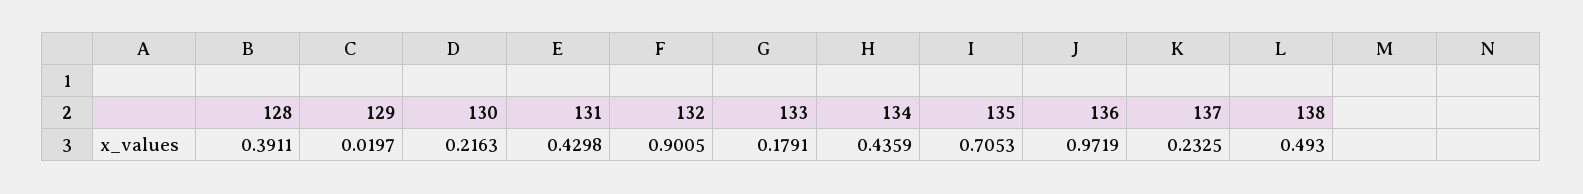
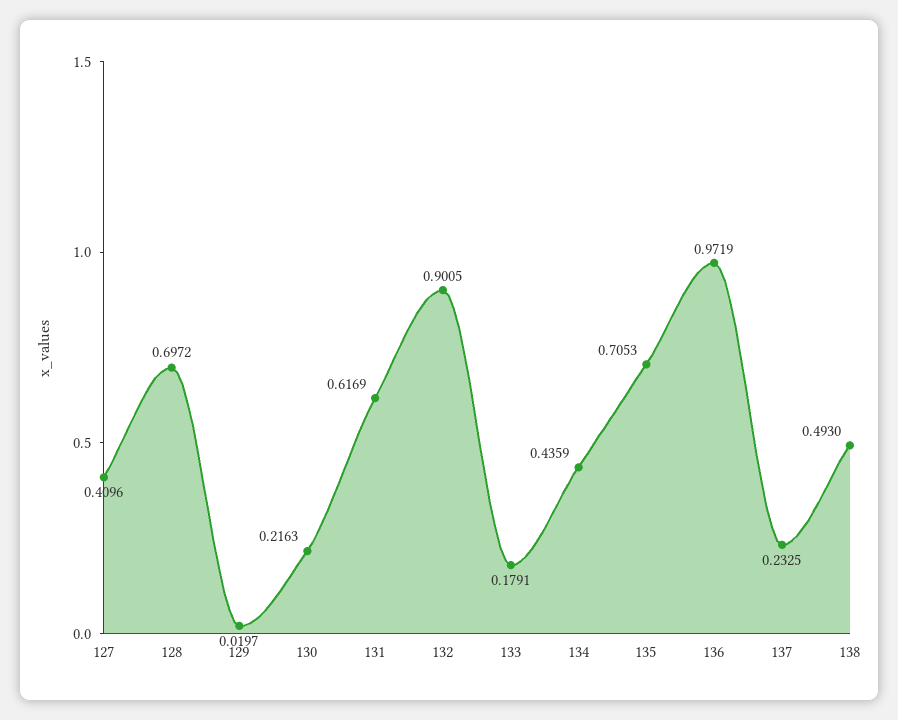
128: 0.3911 -> 0.6972
131: 0.4298 -> 0.6169
127: none -> 0.4096

